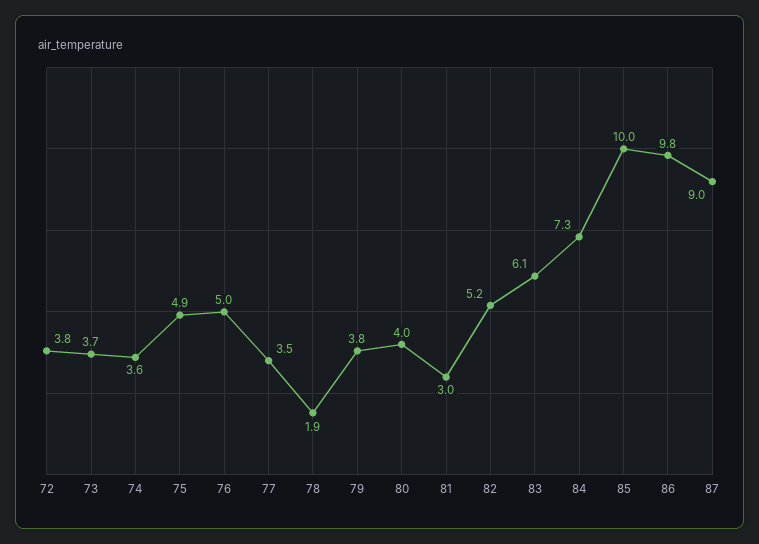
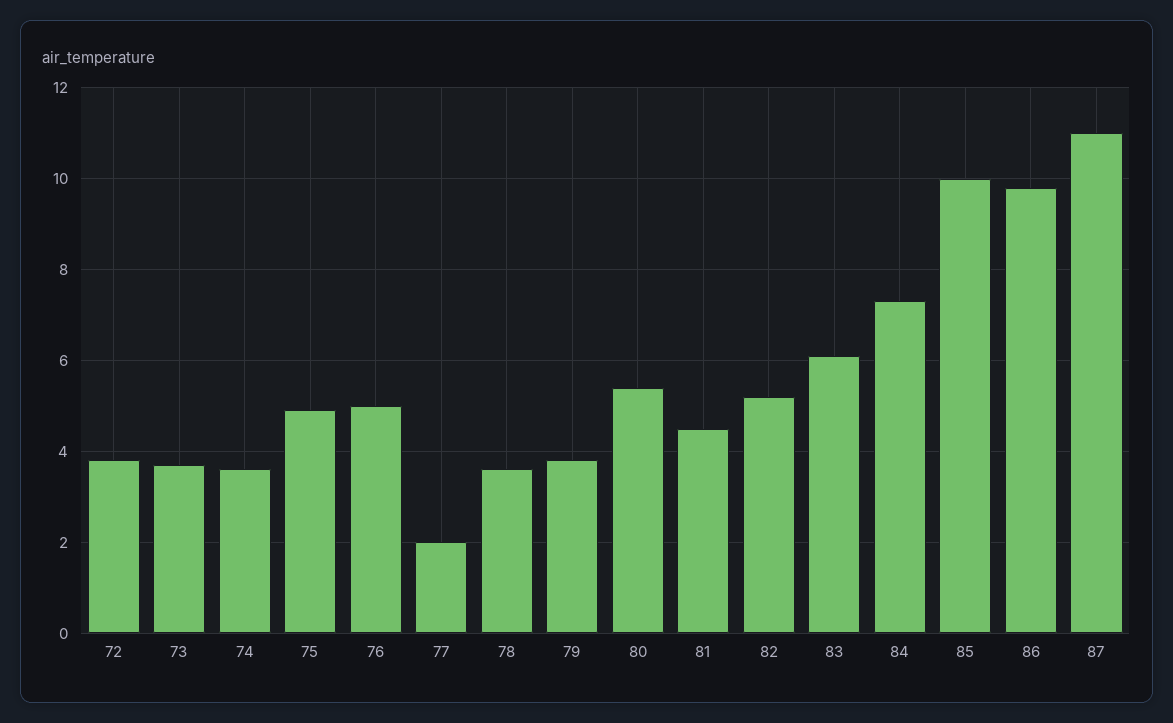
77: 3.5 -> 2
78: 1.9 -> 3.5
80: 4 -> 5.5
81: 3 -> 4.5
87: 9 -> 11

